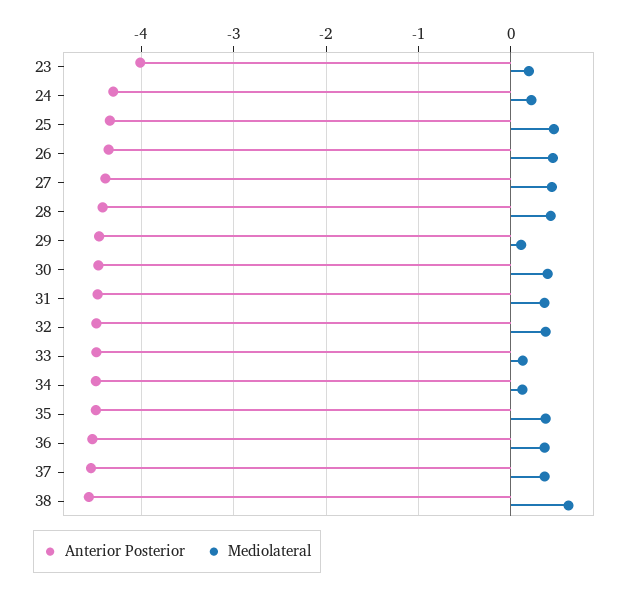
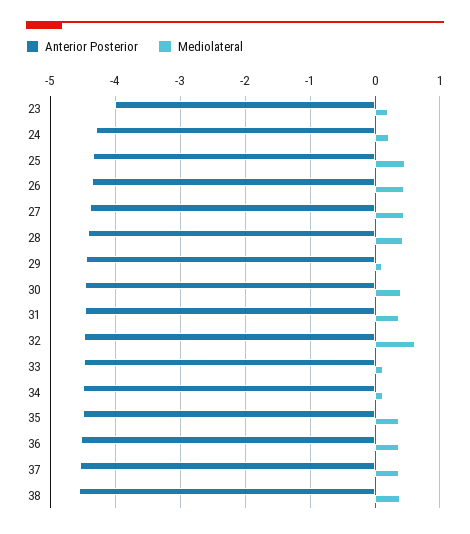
Mediolateral, 32: 0.4 -> 0.6
Mediolateral, 38: 0.6 -> 0.4

